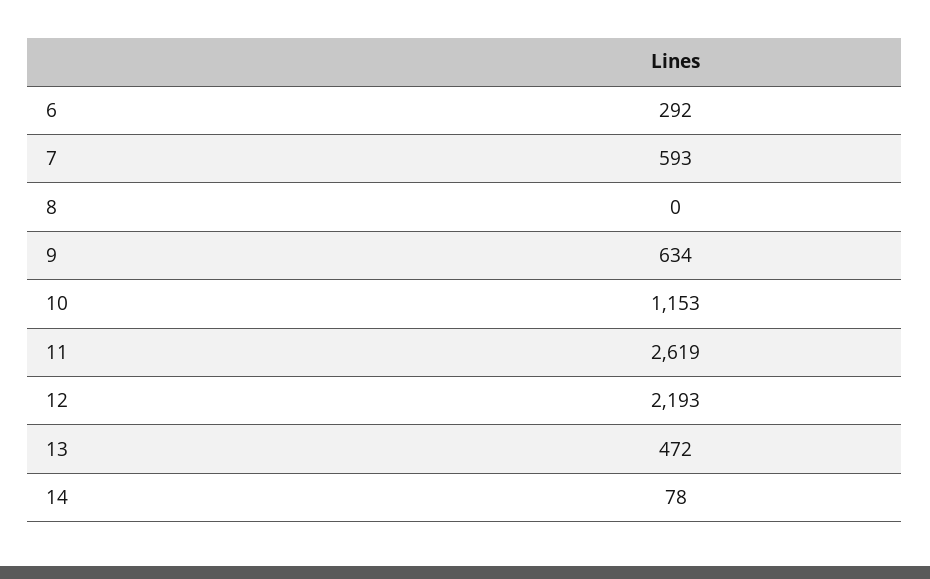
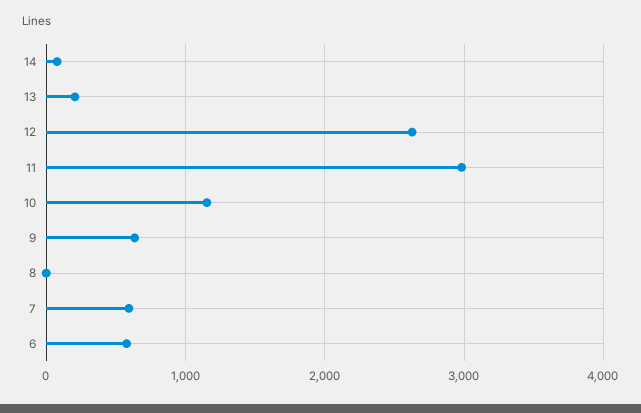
6: 292 -> 600
11: 2619 -> 3000
12: 2193 -> 2600
13: 472 -> 200

